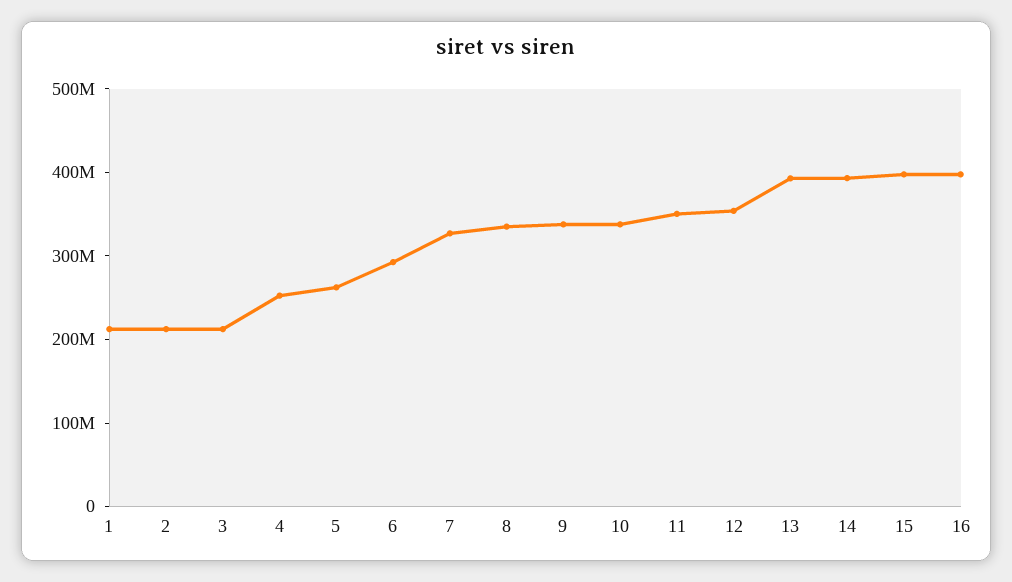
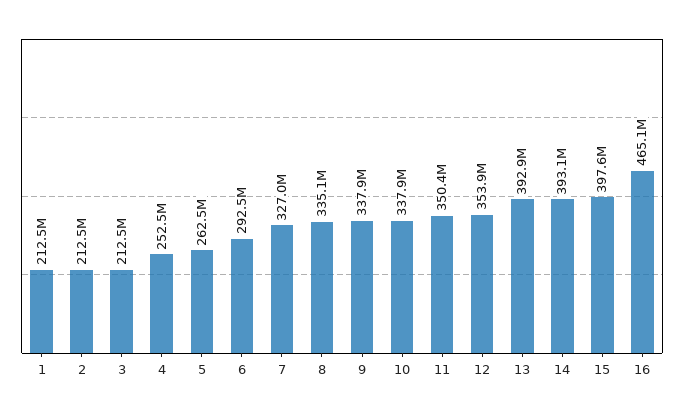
16: 400000000 -> 465100000

